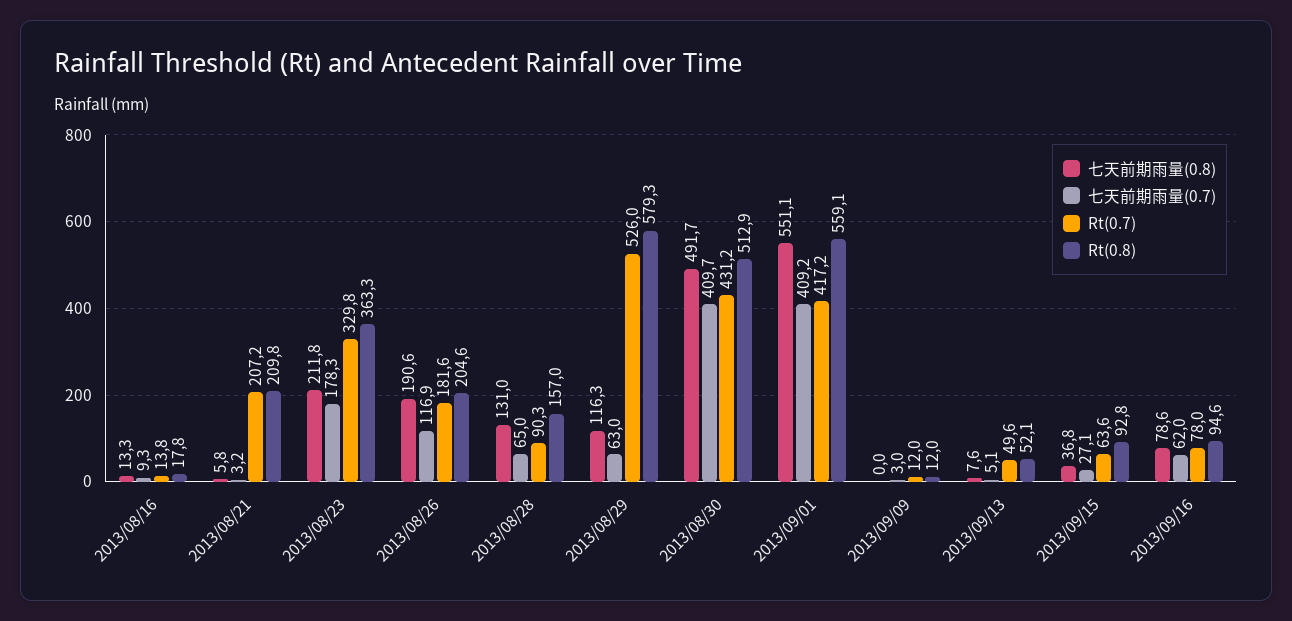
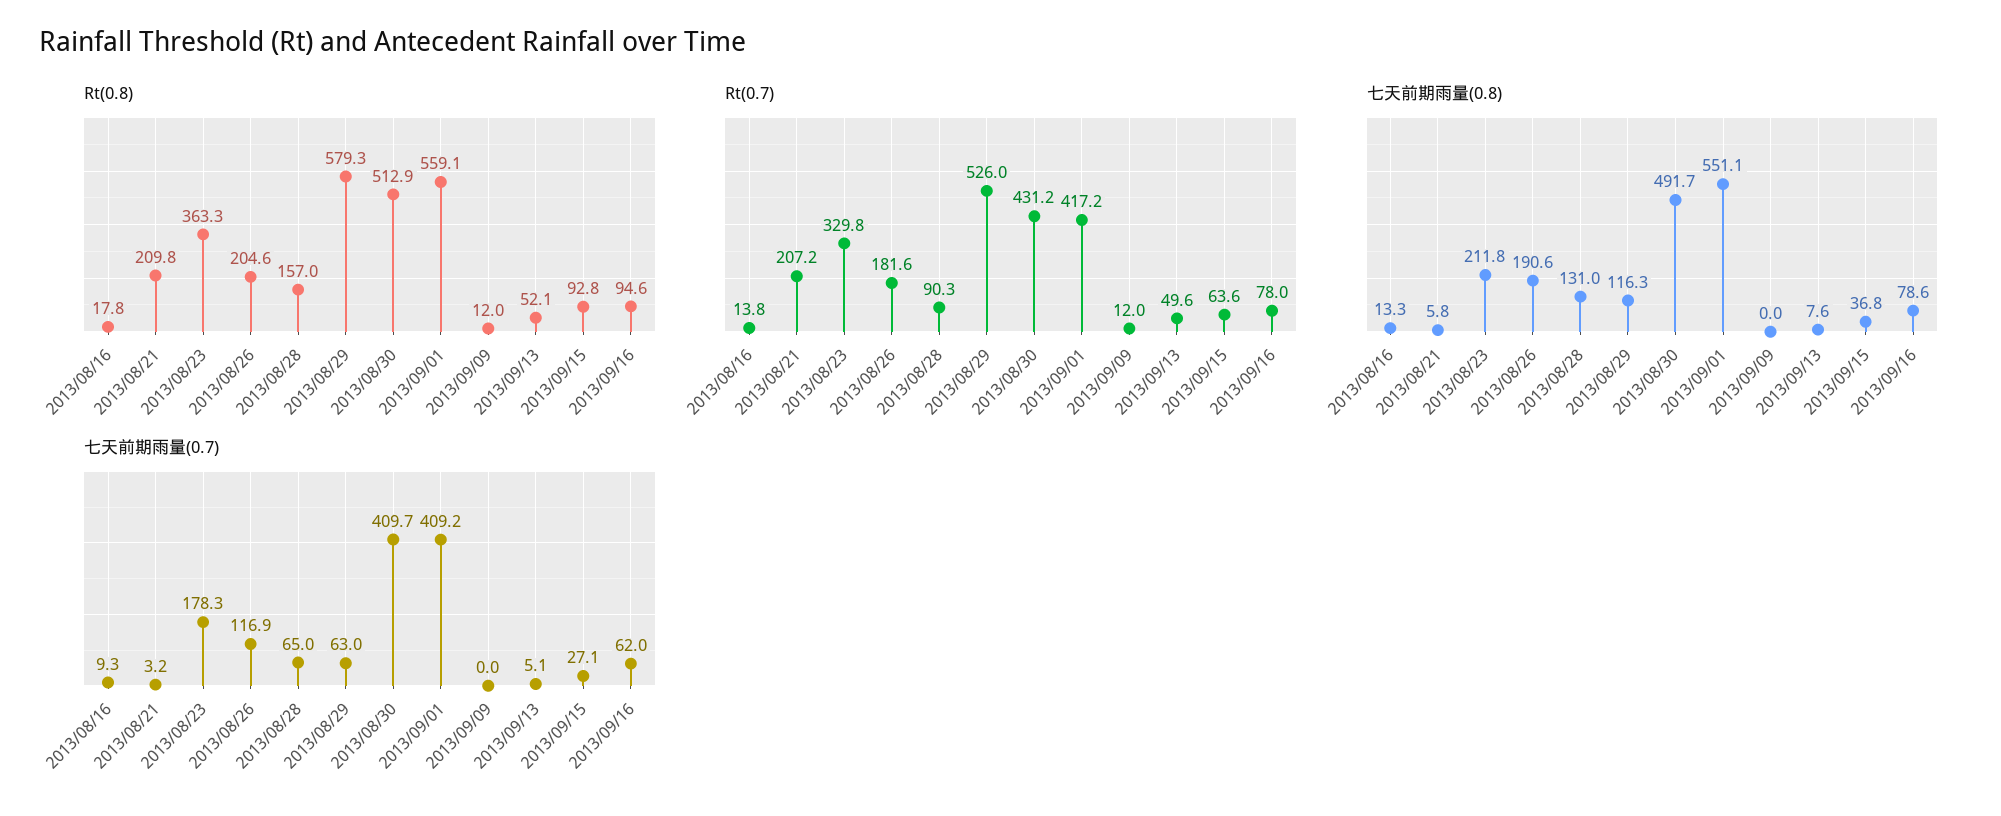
七天前期雨量(0.7), 2013/09/09: 3 -> 0

